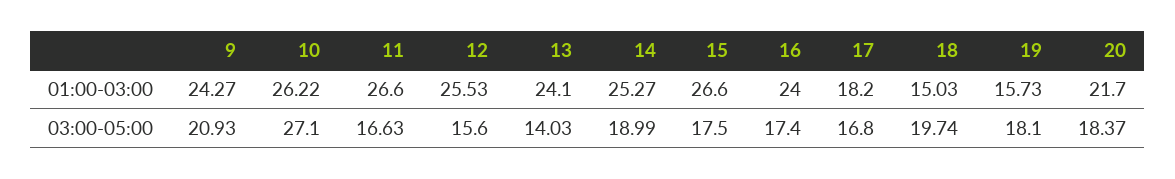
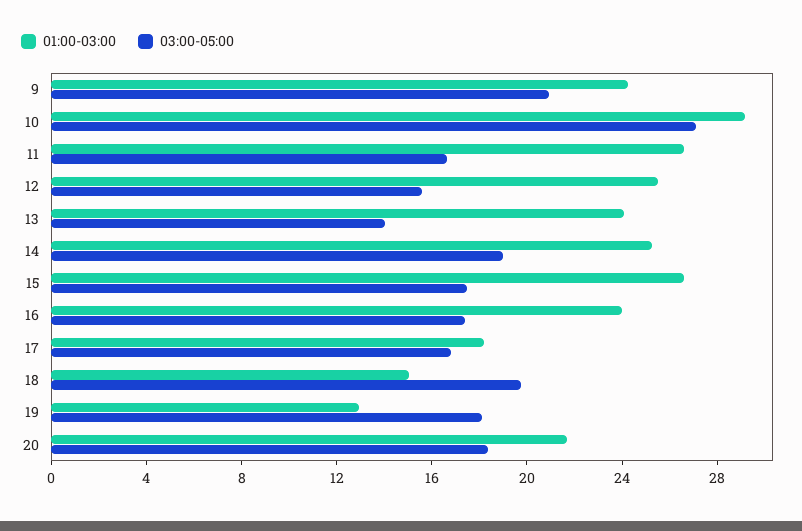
01:00-03:00, 10: 26.22 -> 29
01:00-03:00, 19: 15.73 -> 13

